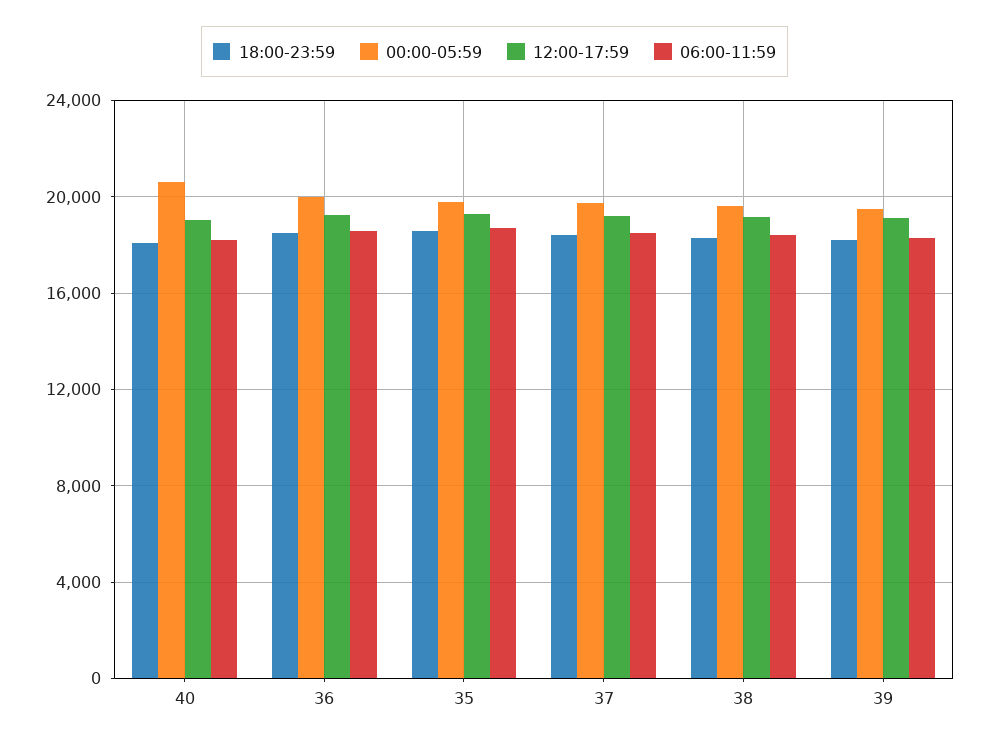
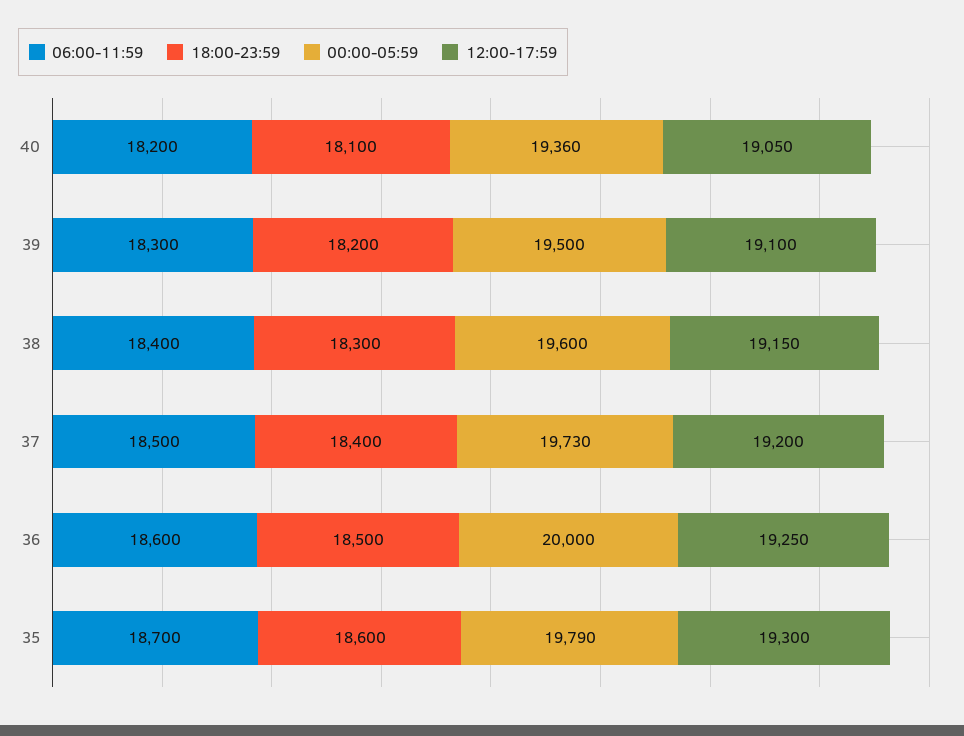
00:00-05:59, 40: 20500 -> 19360

